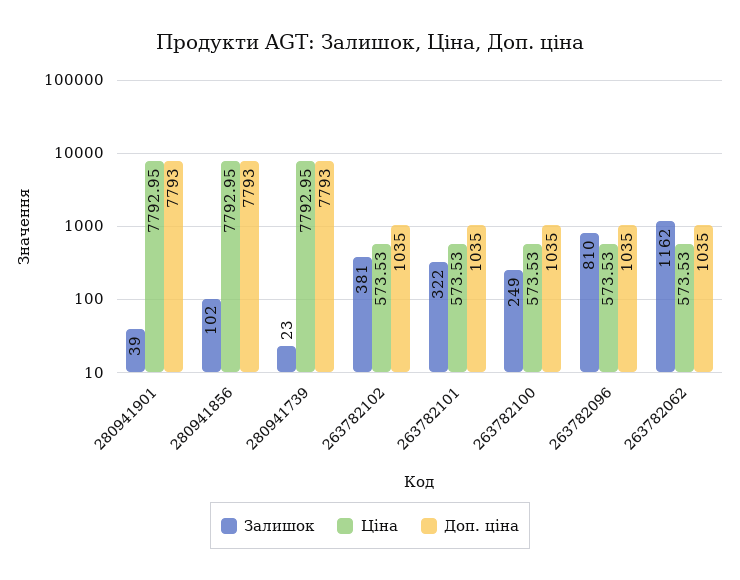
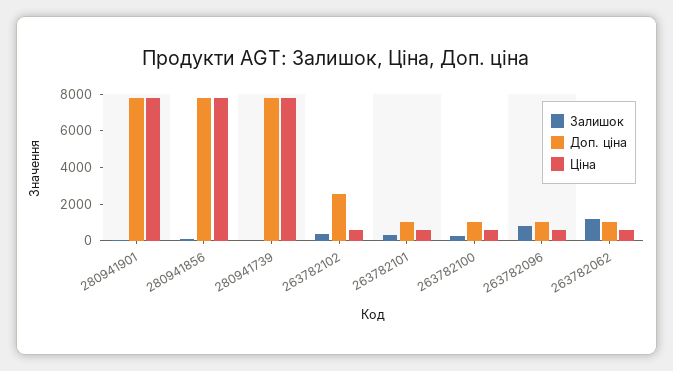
Доп. ціна, 263782102: 1035 -> 2500

